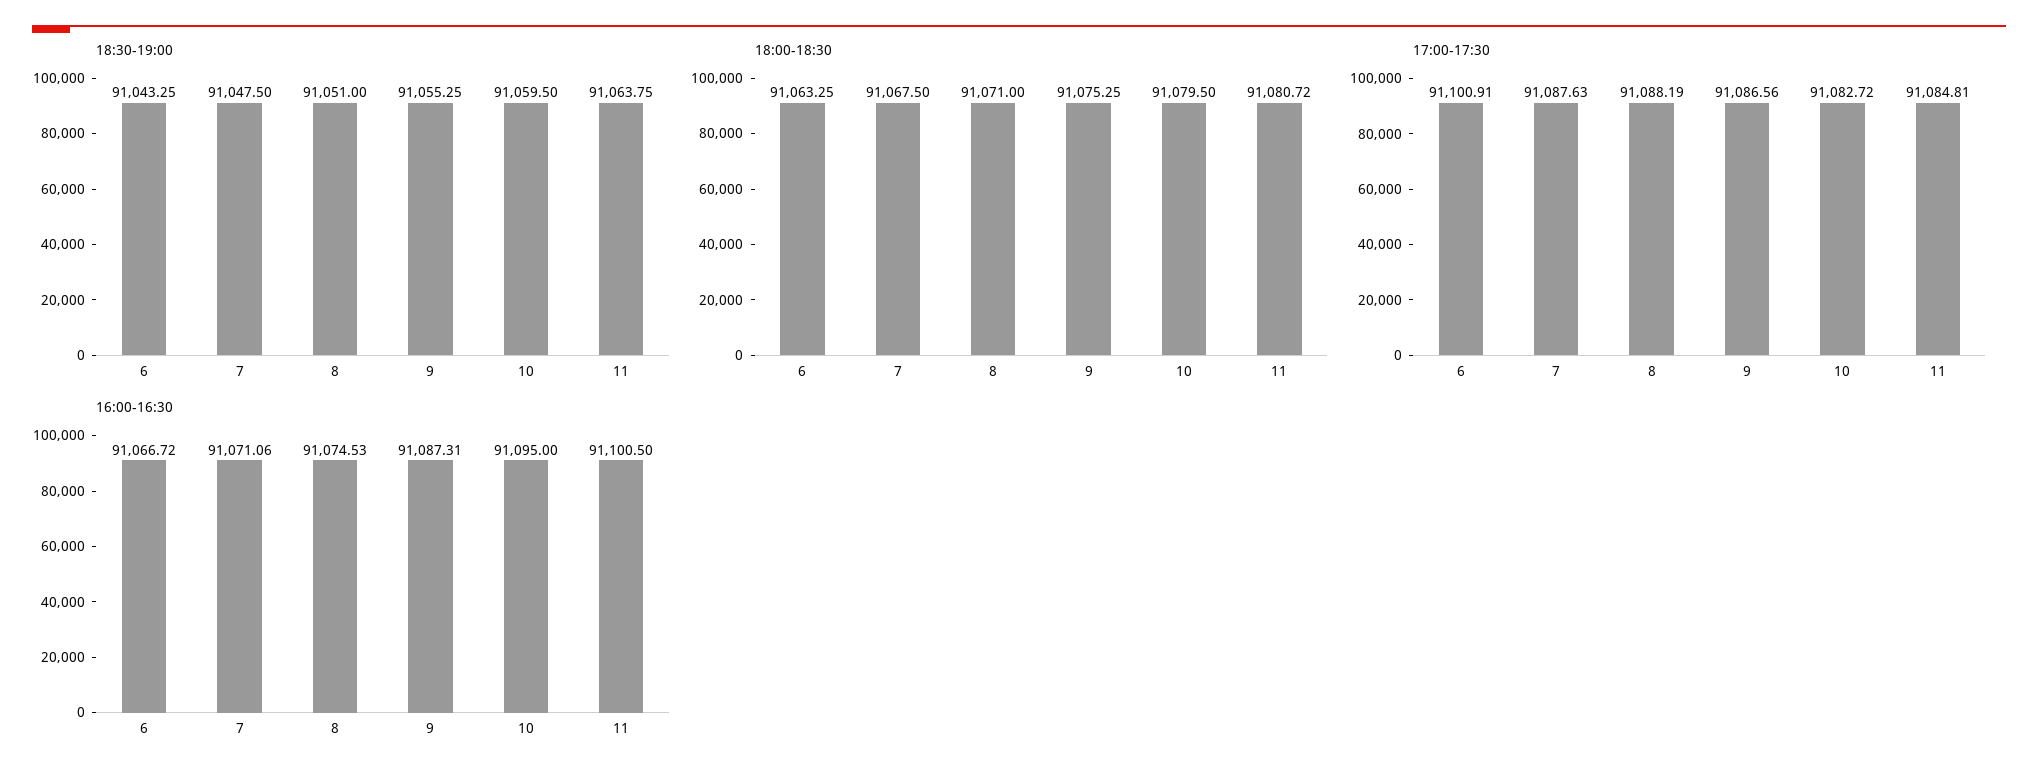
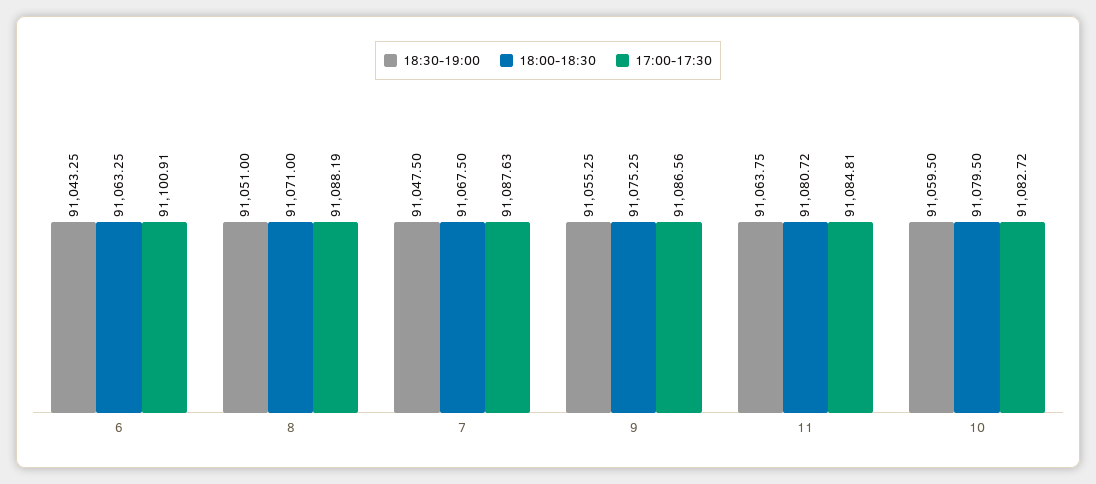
16:00-16:30, 6: 91066.72 -> none
16:00-16:30, 7: 91071.06 -> none
16:00-16:30, 8: 91074.53 -> none
16:00-16:30, 9: 91087.31 -> none
16:00-16:30, 10: 91095 -> none
16:00-16:30, 11: 91100.5 -> none

